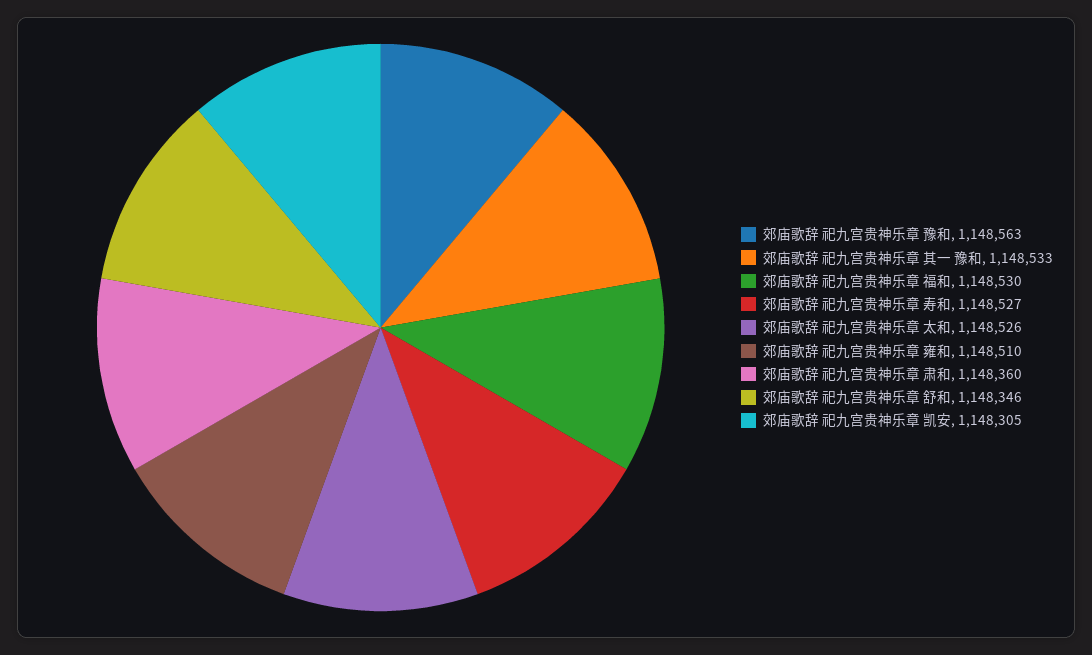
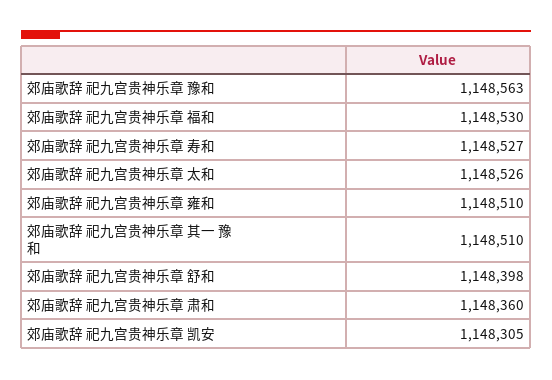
郊庙歌辞 祀九宫贵神乐章 其一 豫和: 1148533 -> 1148510
郊庙歌辞 祀九宫贵神乐章 舒和: 1148346 -> 1148398

